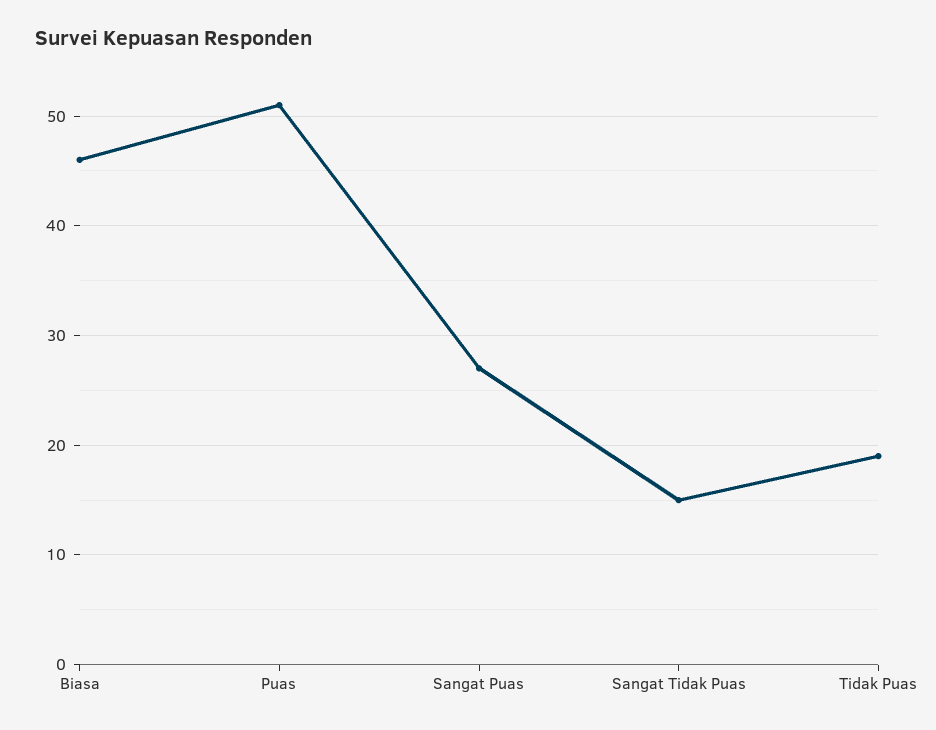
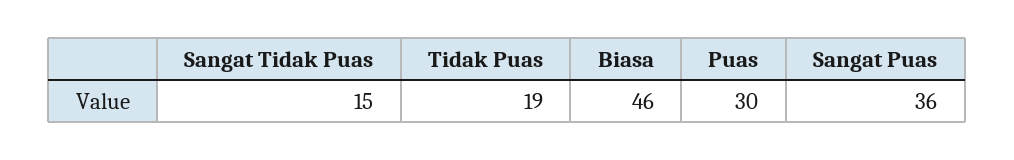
Puas: 51 -> 30
Sangat Puas: 27 -> 36

